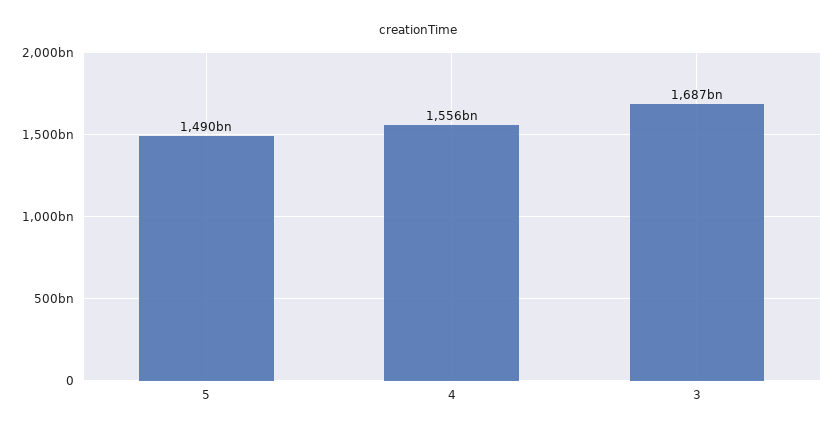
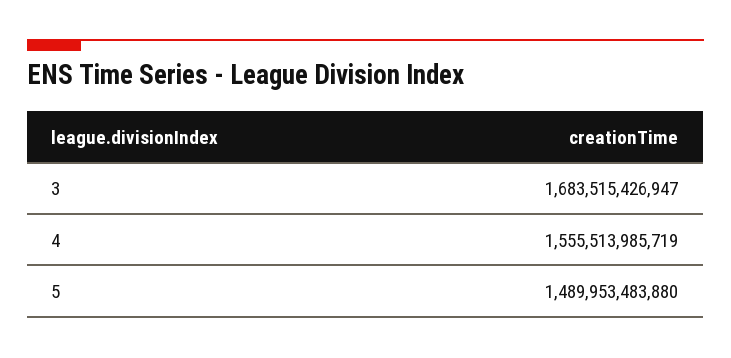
3: 1687000000000 -> 1683515426947

